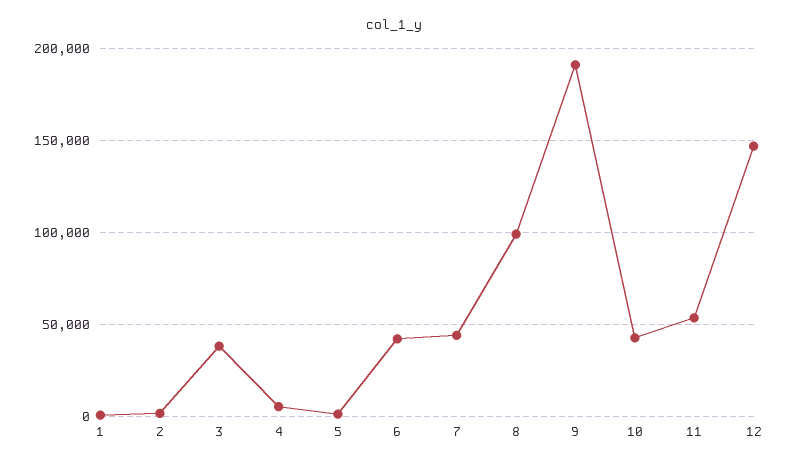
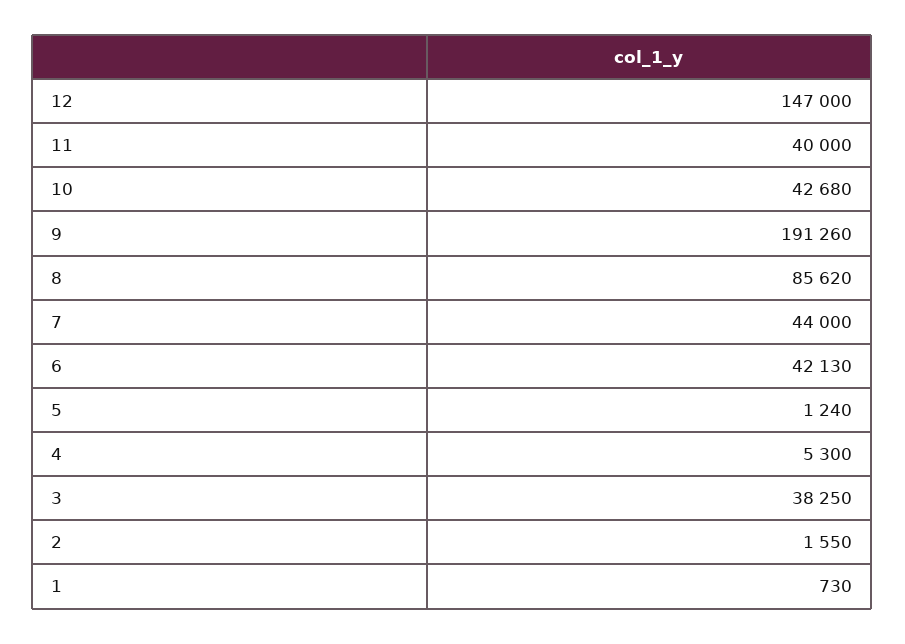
8: 100000 -> 85620
11: 55000 -> 40000

